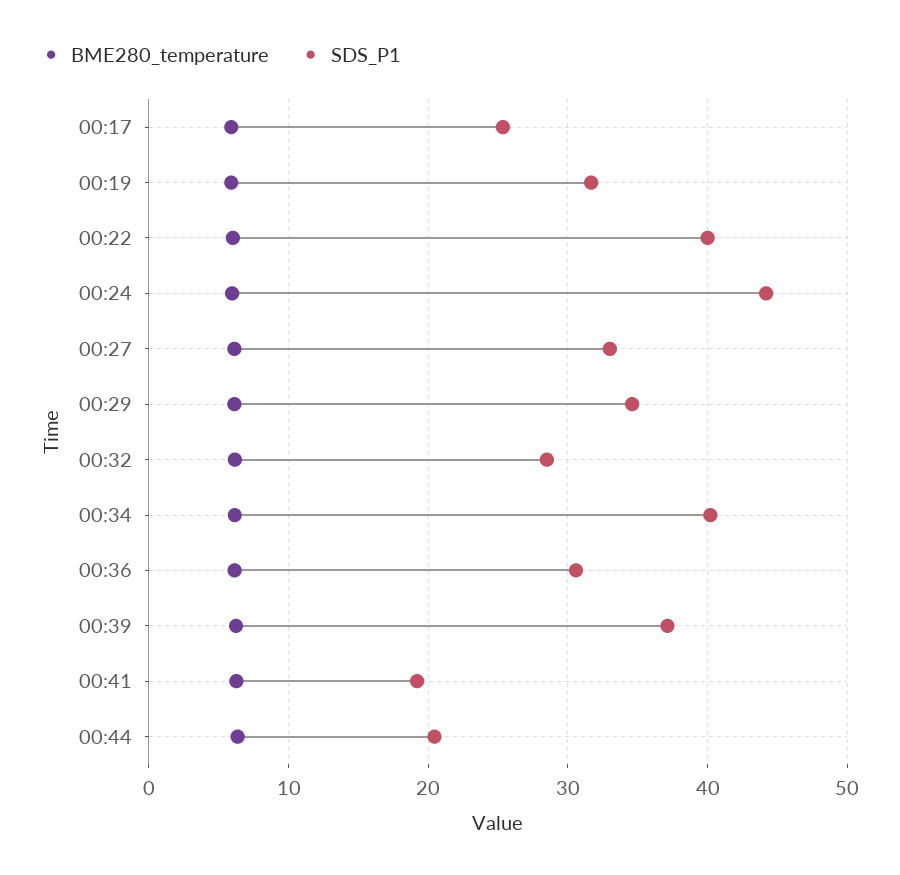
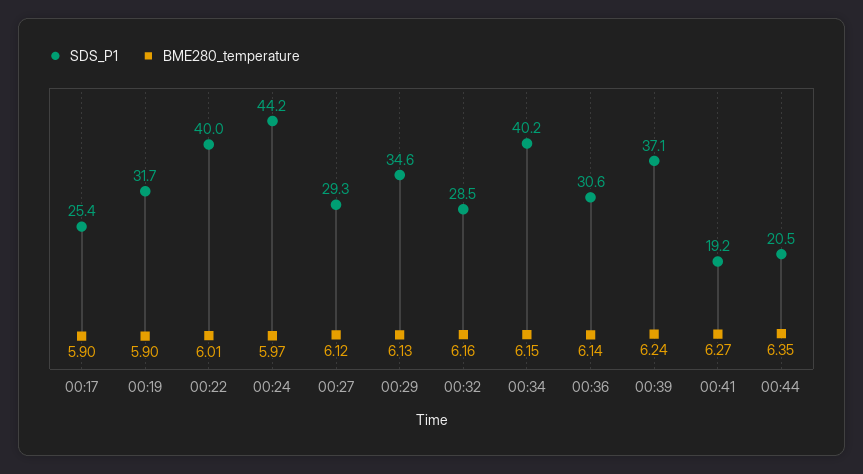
SDS_P1, 00:27: 33 -> 29.3

